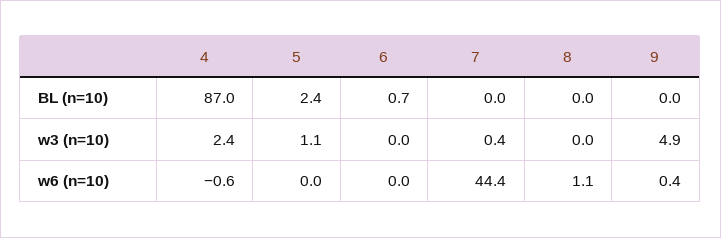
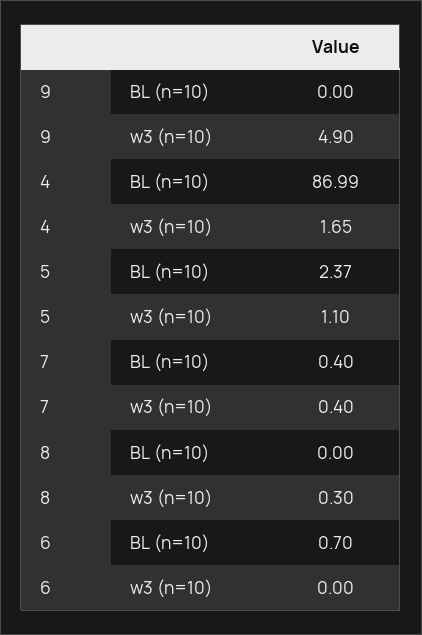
7, BL (n=10): 0 -> 0.4
4, w3 (n=10): 2.4 -> 1.65
8, w3 (n=10): 0 -> 0.3
4, w6 (n=10): -0.6 -> none
5, w6 (n=10): 0 -> none
6, w6 (n=10): 0 -> none
7, w6 (n=10): 44.4 -> none
8, w6 (n=10): 1.1 -> none
9, w6 (n=10): 0.4 -> none

